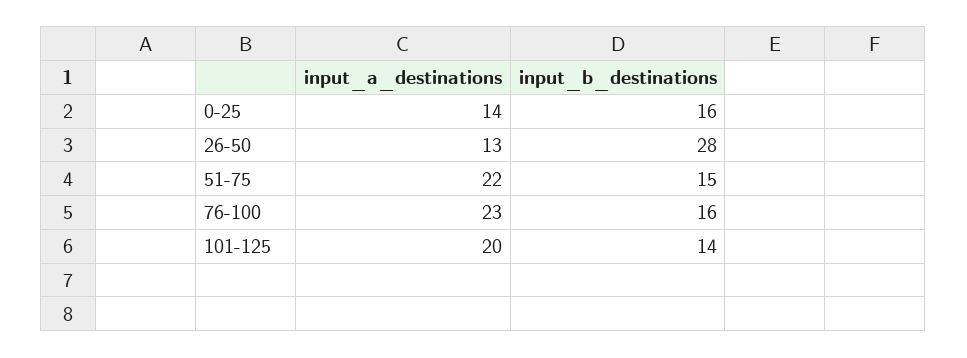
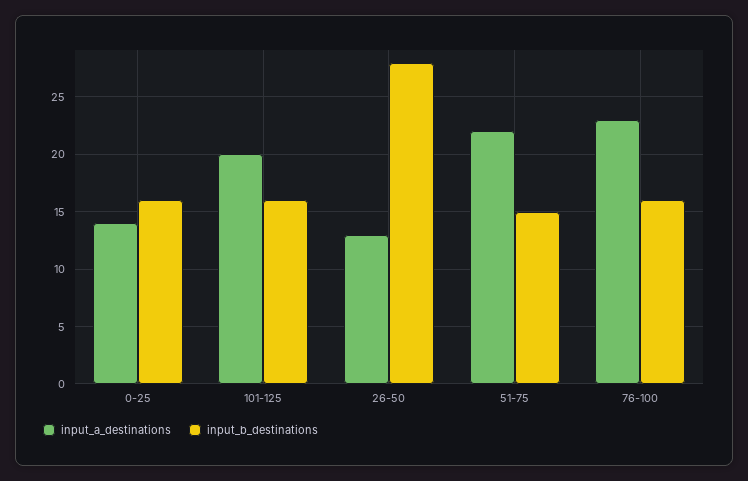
input_b_destinations, 101-125: 14 -> 16

